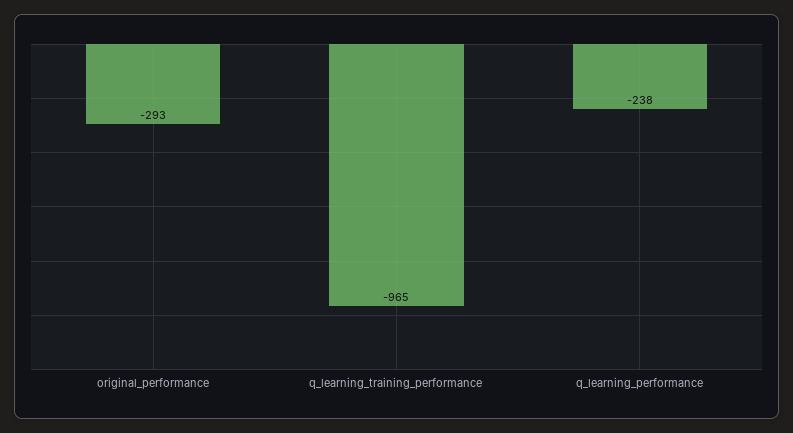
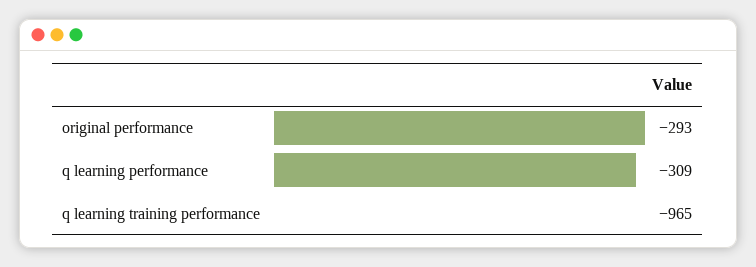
q_learning_performance: -238 -> -309

